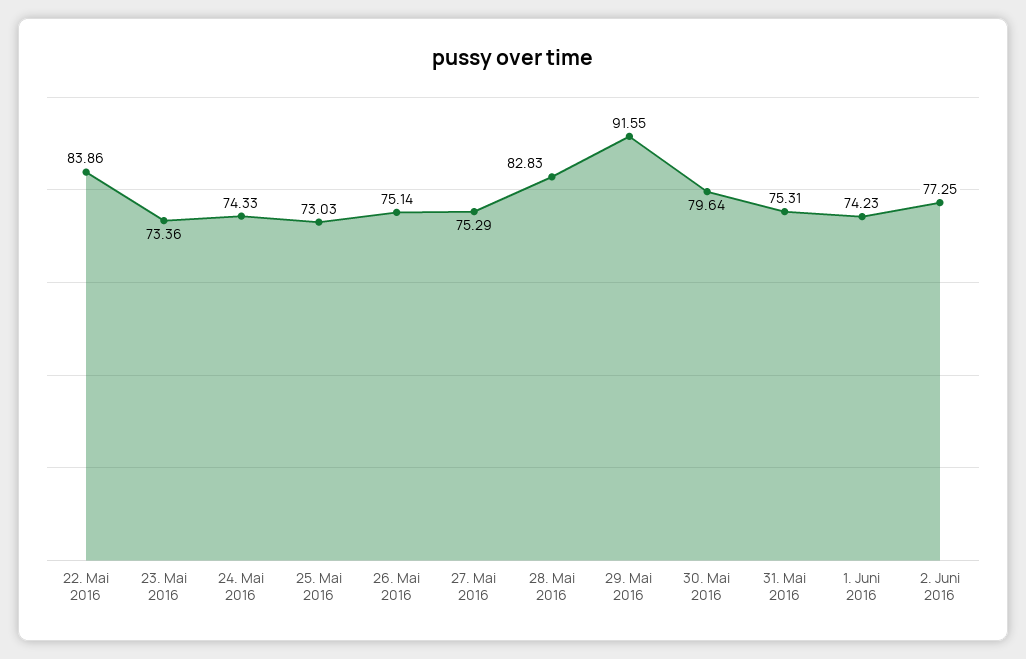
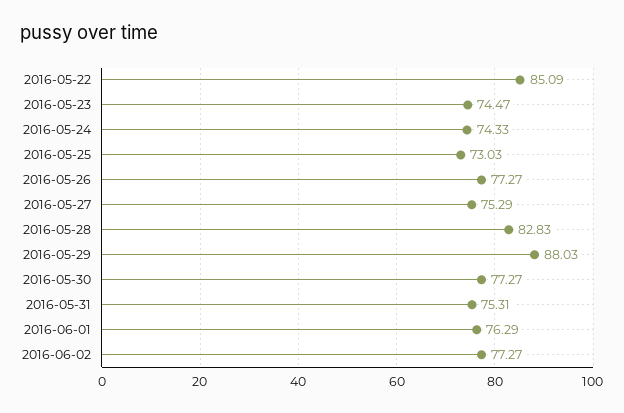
22. Mai 2016: 83.86 -> 85.09
23. Mai 2016: 73.36 -> 74.47
26. Mai 2016: 75.14 -> 77.27
29. Mai 2016: 91.55 -> 88.03
30. Mai 2016: 79.64 -> 77.27
1. Juni 2016: 74.23 -> 76.29
2. Juni 2016: 77.25 -> 77.27

